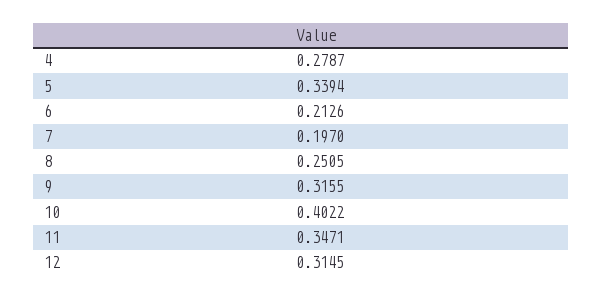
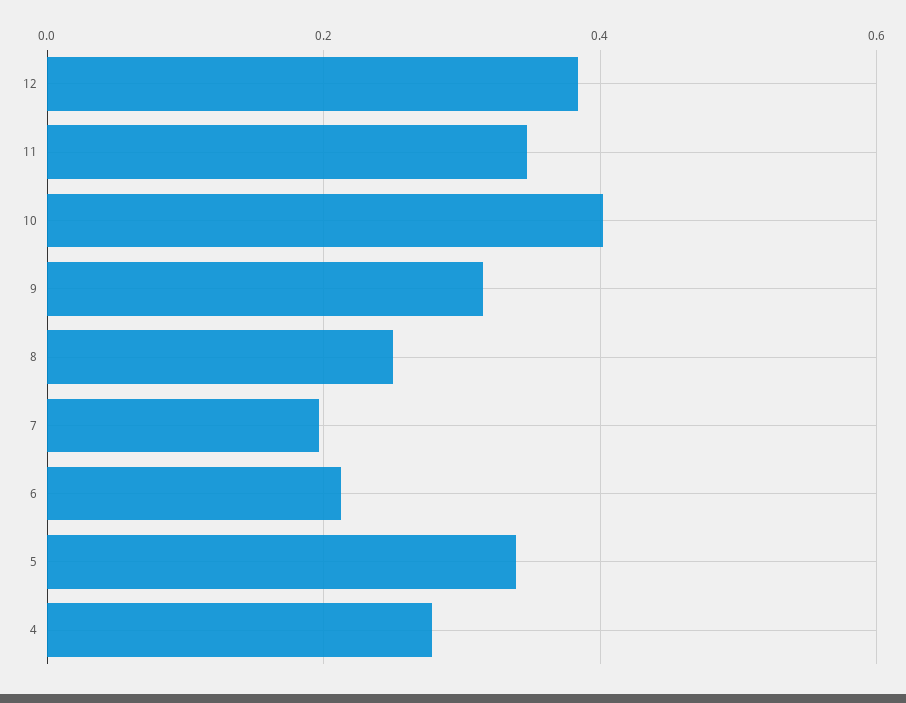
12: 0.3145 -> 0.38

